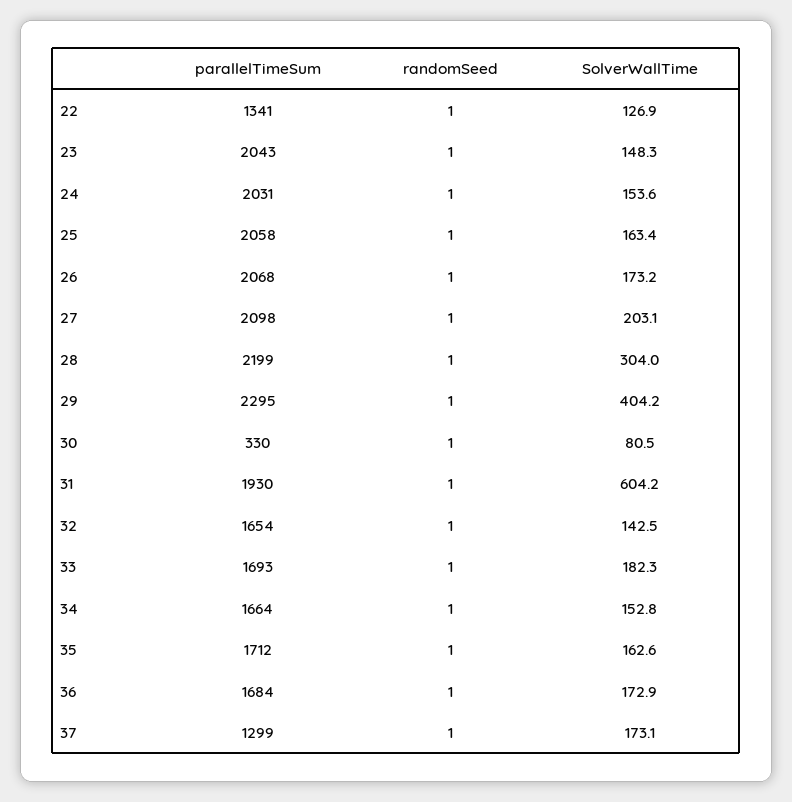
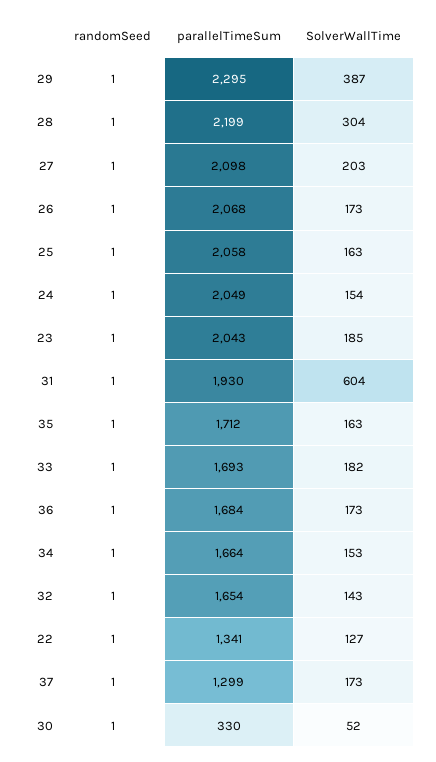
SolverWallTime, 23: 148.3 -> 185
parallelTimeSum, 24: 2031 -> 2049
SolverWallTime, 29: 404.2 -> 387
SolverWallTime, 30: 80.5 -> 52

